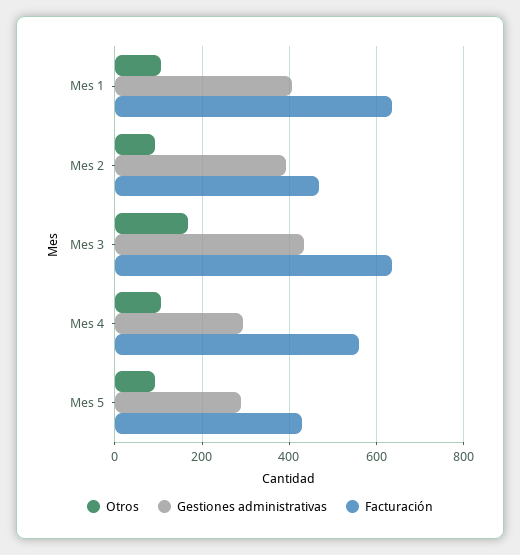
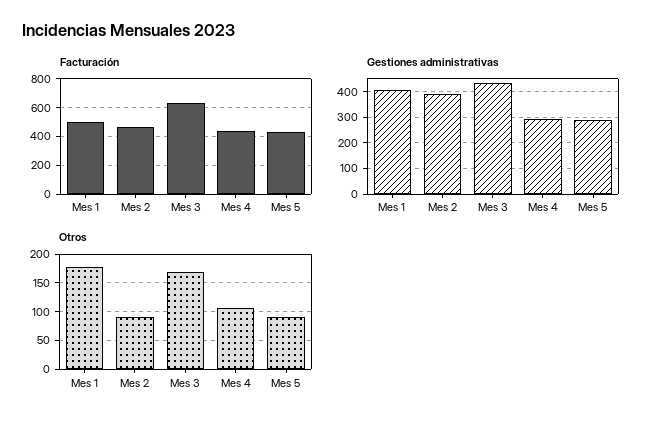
Otros, Mes 1: 100 -> 175
Facturación, Mes 1: 640 -> 500
Facturación, Mes 4: 560 -> 450

